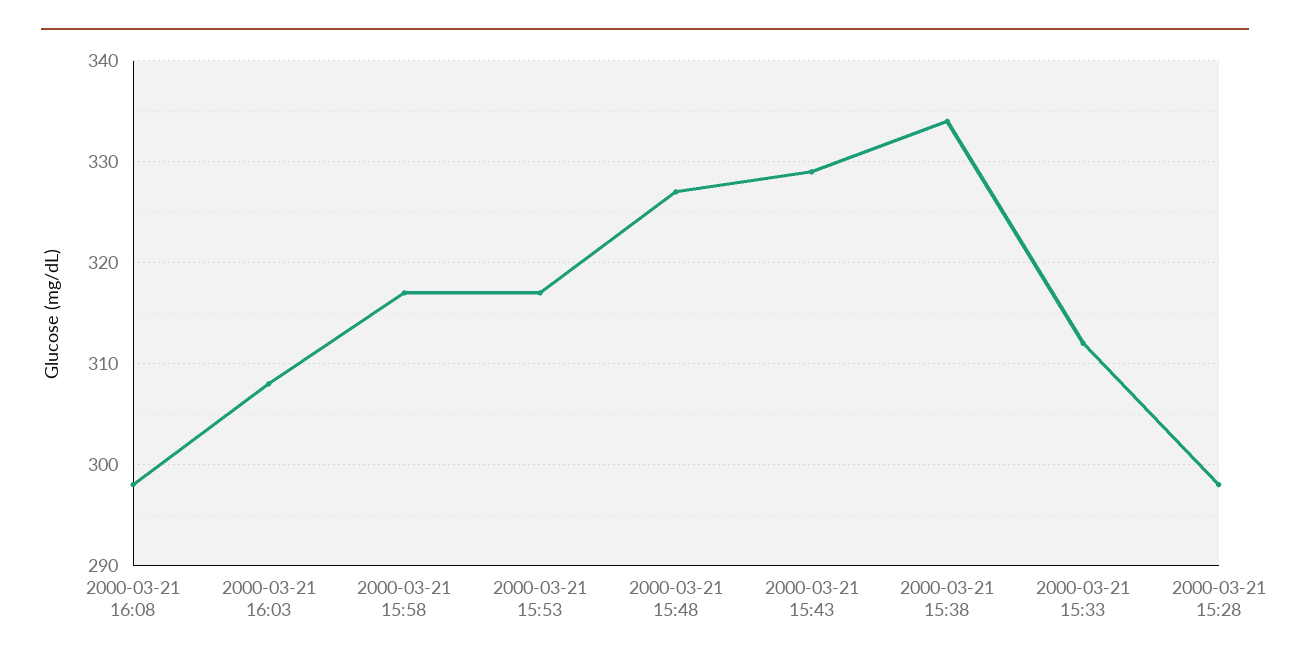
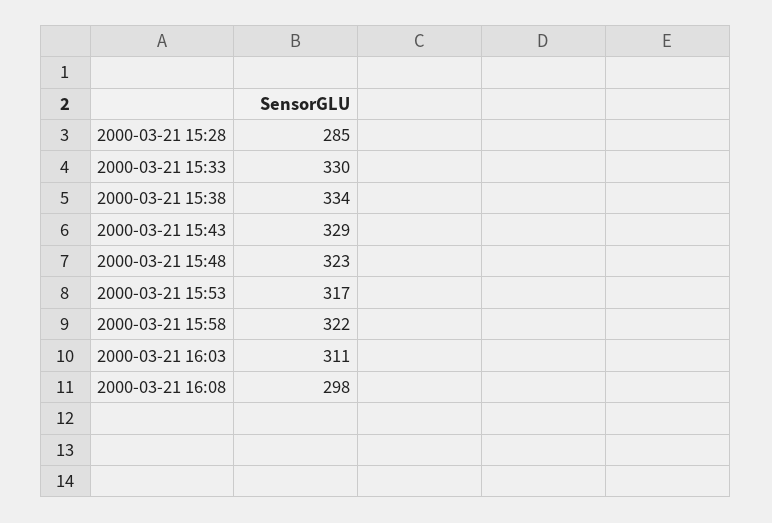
2000-03-21 16:03: 308 -> 311
2000-03-21 15:58: 317 -> 322
2000-03-21 15:48: 327 -> 323
2000-03-21 15:33: 312 -> 330
2000-03-21 15:28: 298 -> 285

